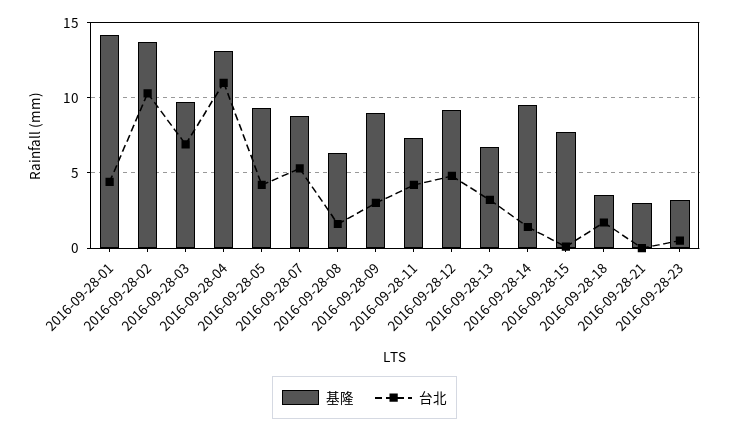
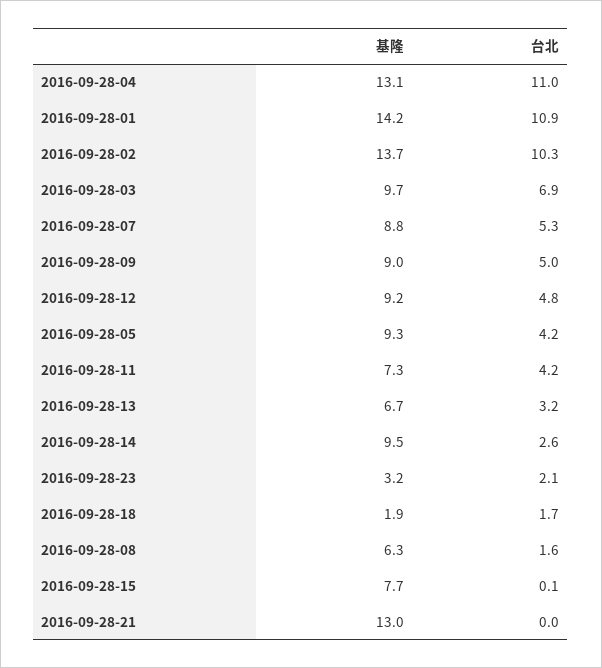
台北, 2016-09-28-01: 4.5 -> 10.9
台北, 2016-09-28-09: 3 -> 5
台北, 2016-09-28-14: 1.5 -> 2.6
基隆, 2016-09-28-18: 3.5 -> 1.9
基隆, 2016-09-28-21: 3 -> 13
台北, 2016-09-28-23: 0.5 -> 2.1

